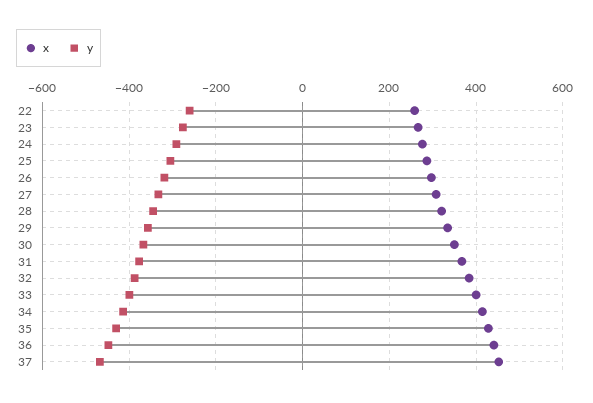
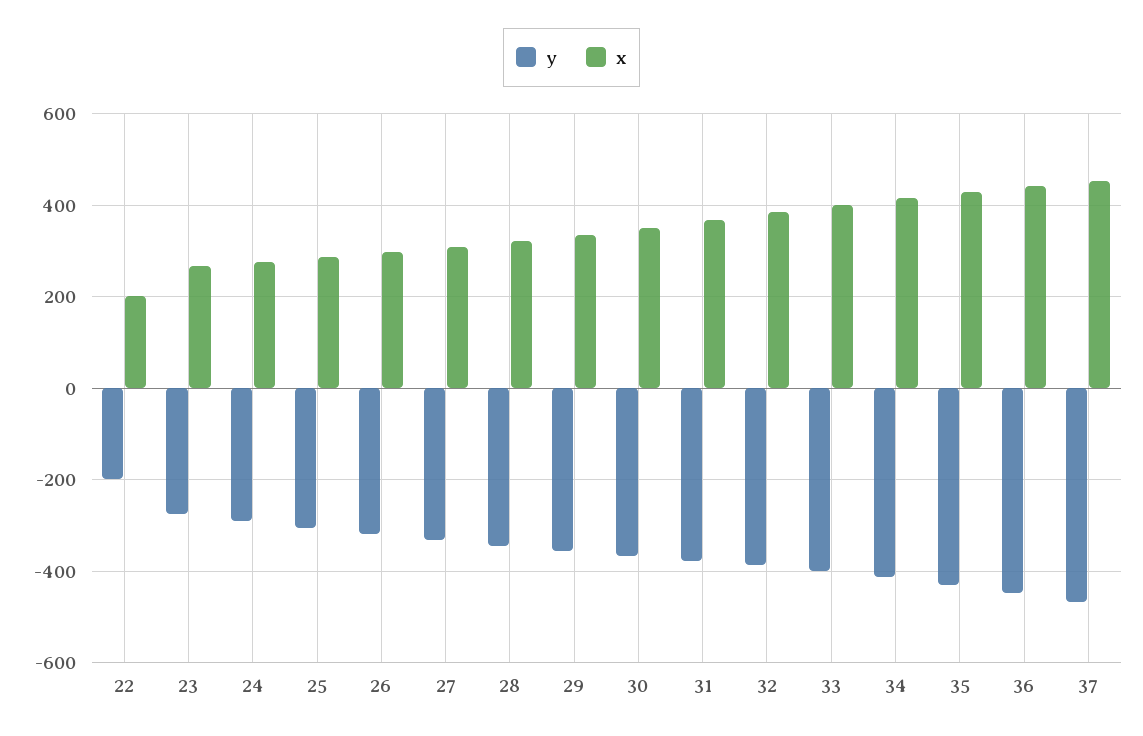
x, 22: 260 -> 200
y, 22: -260 -> -200

